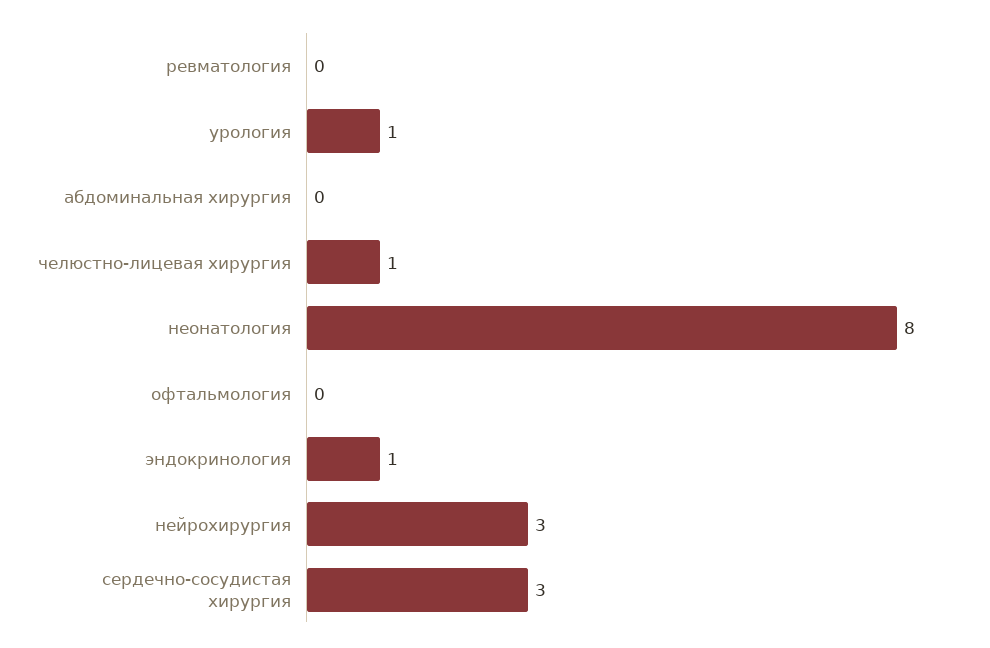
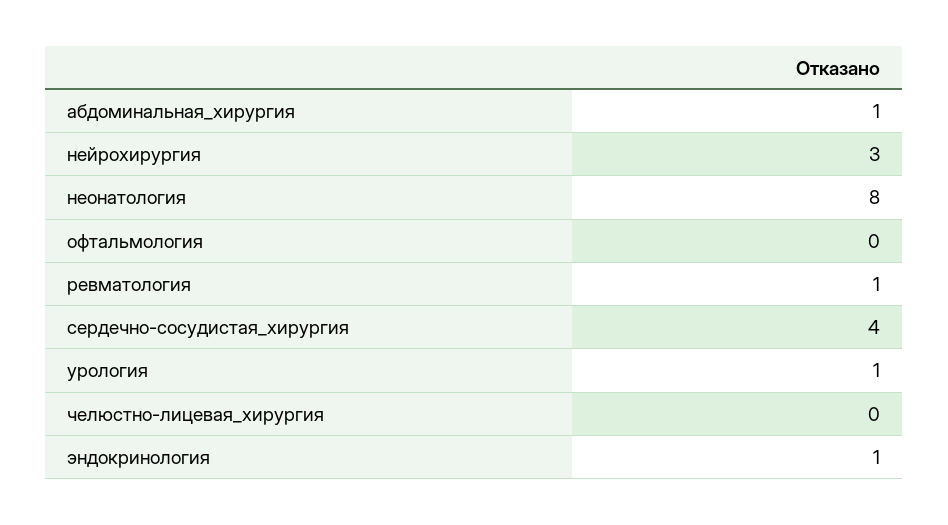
ревматология: 0 -> 1
абдоминальная хирургия: 0 -> 1
челюстно-лицевая хирургия: 1 -> 0
сердечно-сосудистая хирургия: 3 -> 4

